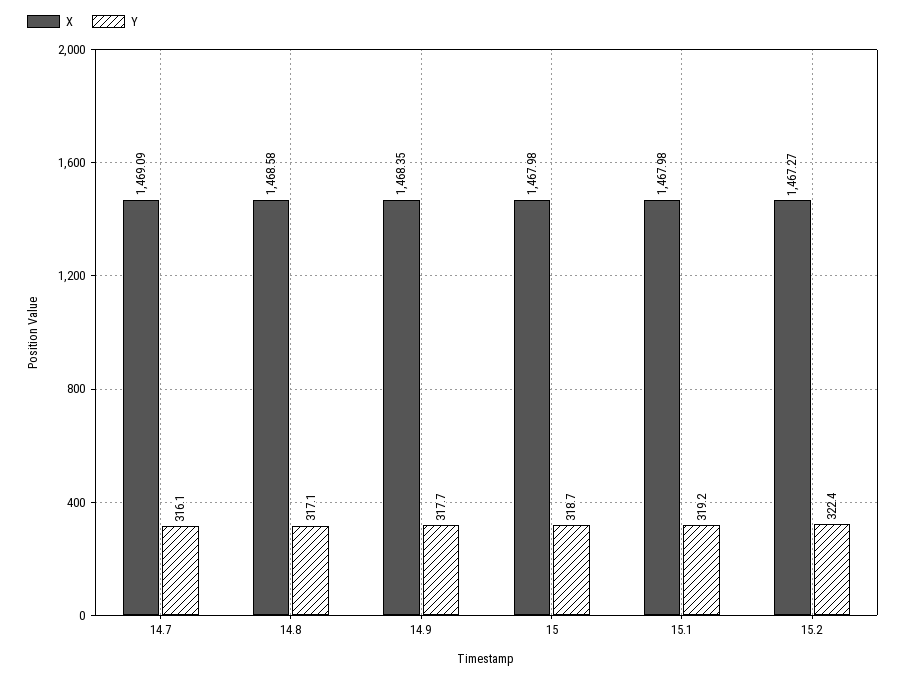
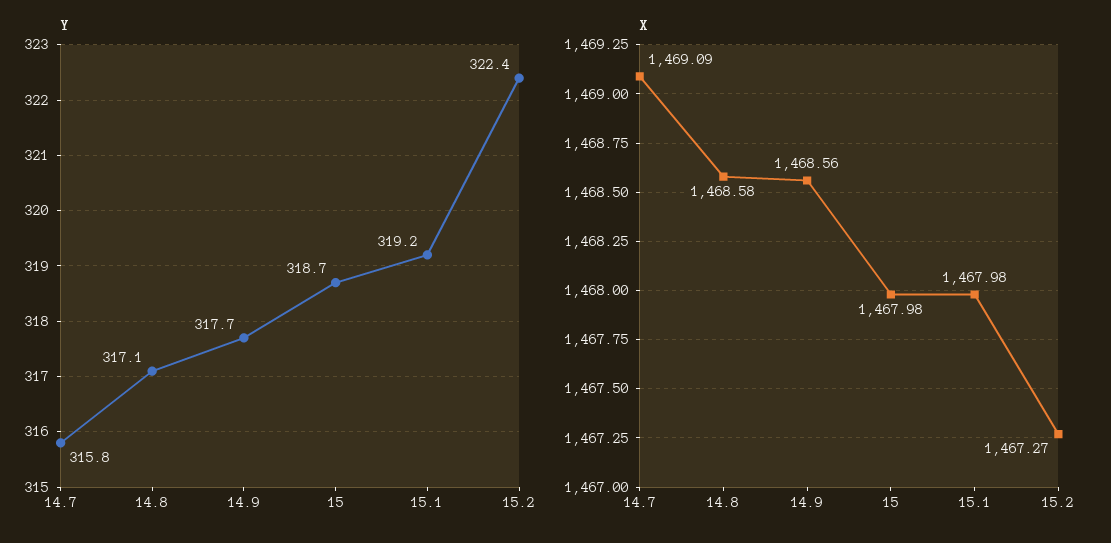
Y, 14.7: 316.1 -> 315.8
X, 14.9: 1468.35 -> 1468.56

